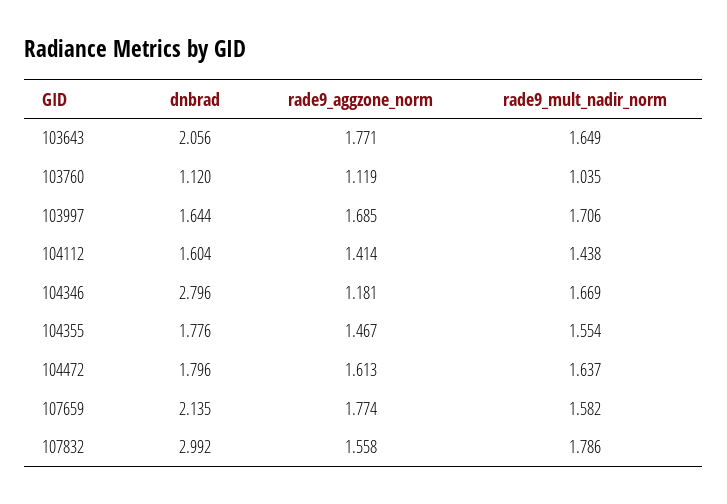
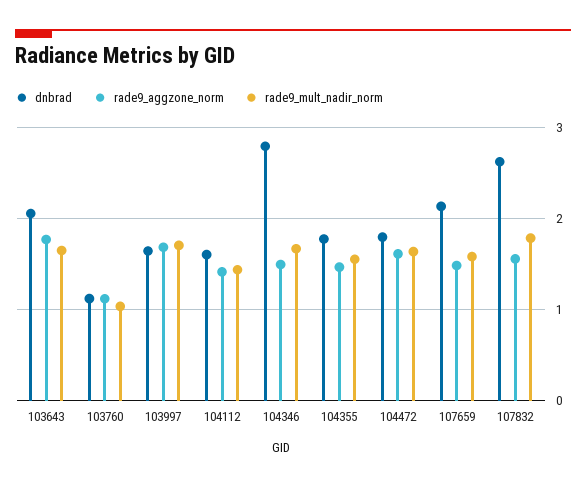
rade9_aggzone_norm, 104346: 1.181 -> 1.5
rade9_aggzone_norm, 107659: 1.774 -> 1.5
dnbrad, 107832: 2.992 -> 2.6

